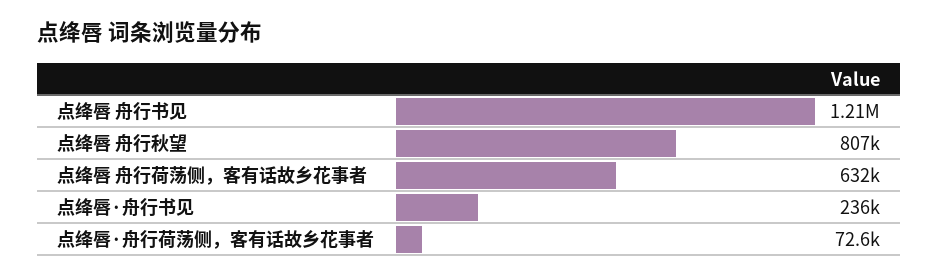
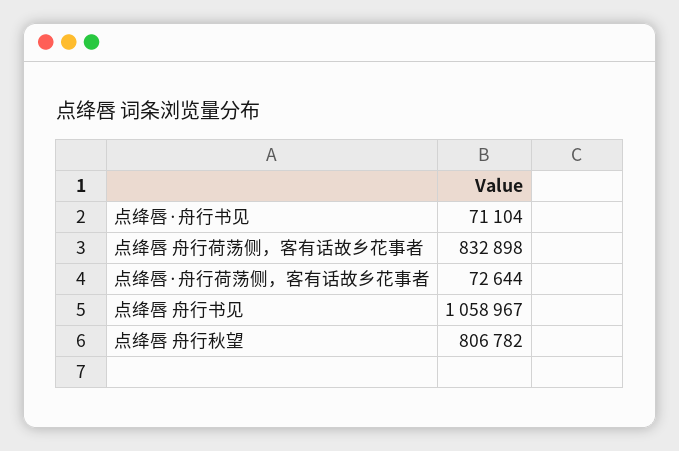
点绛唇 舟行书见: 1210000 -> 1058967
点绛唇 舟行荷荡侧，客有话故乡花事者: 632000 -> 832898
点绛唇·舟行书见: 236000 -> 71104

